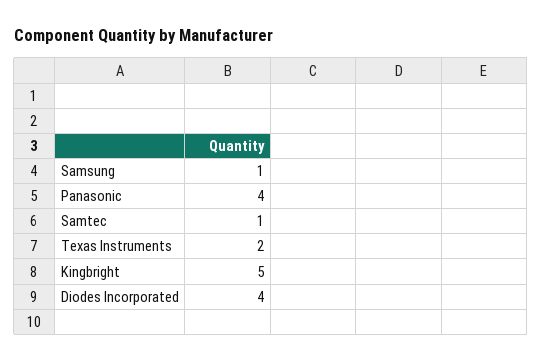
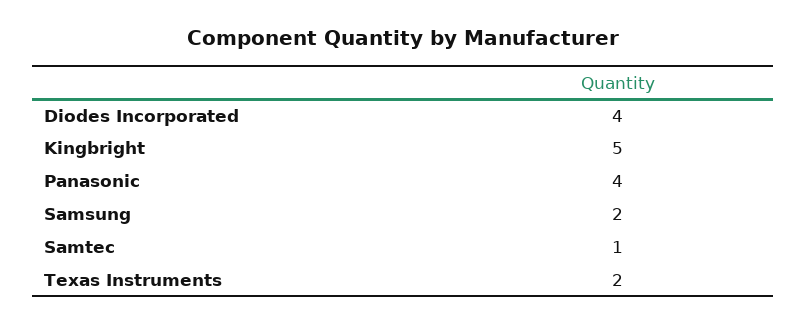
Samsung: 1 -> 2

